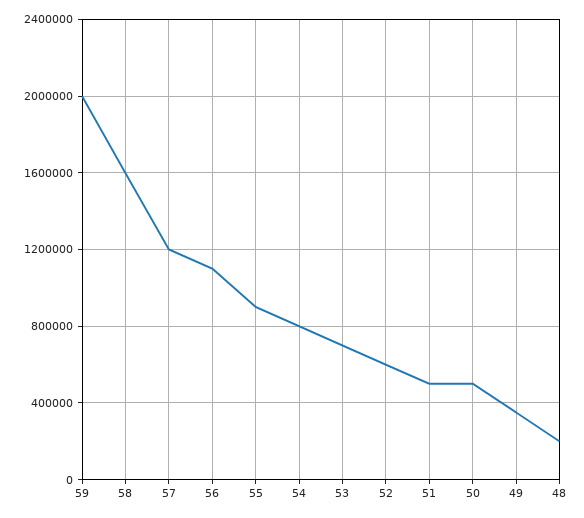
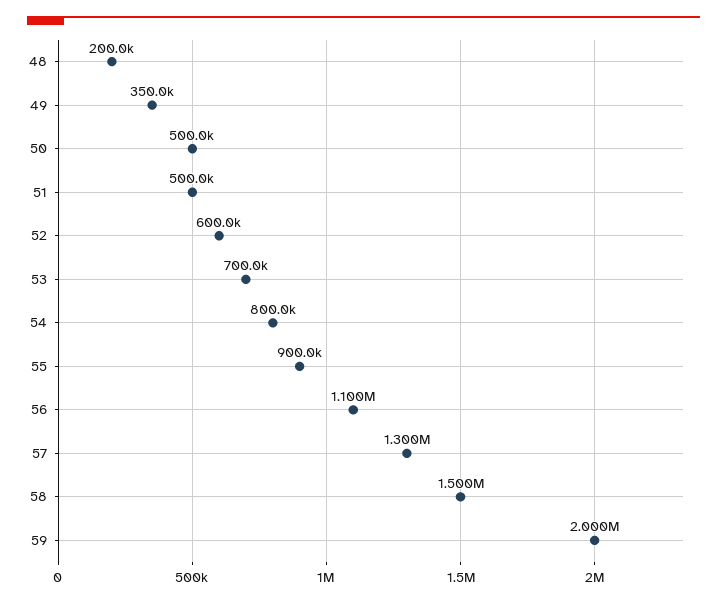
58: 1600000 -> 1500000
57: 1200000 -> 1300000

